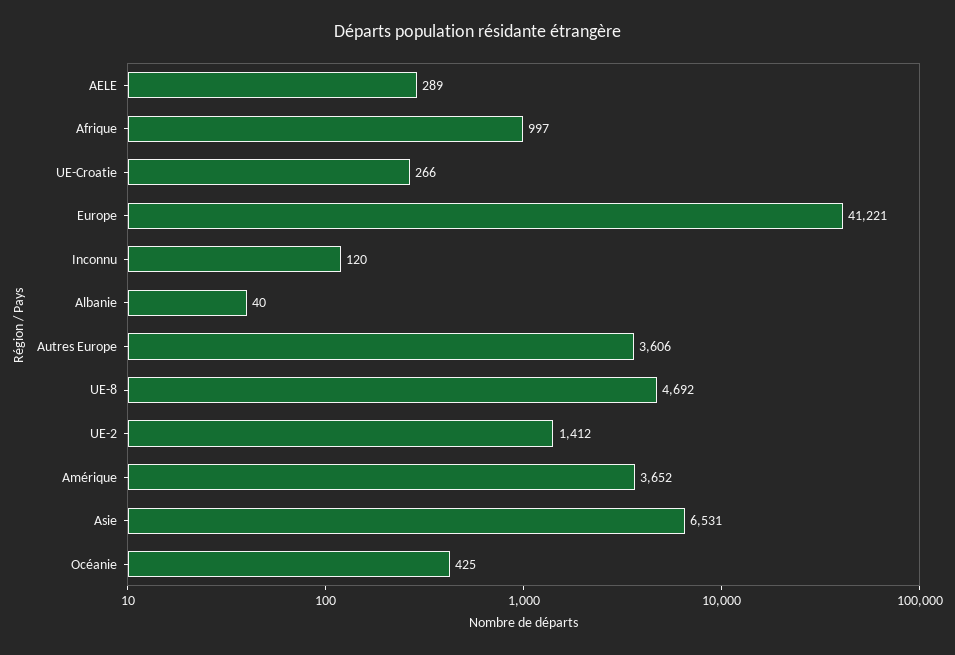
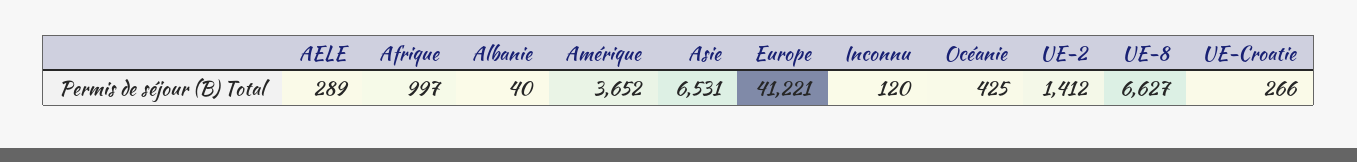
Autres Europe: 3606 -> none
UE-8: 4692 -> 6627

